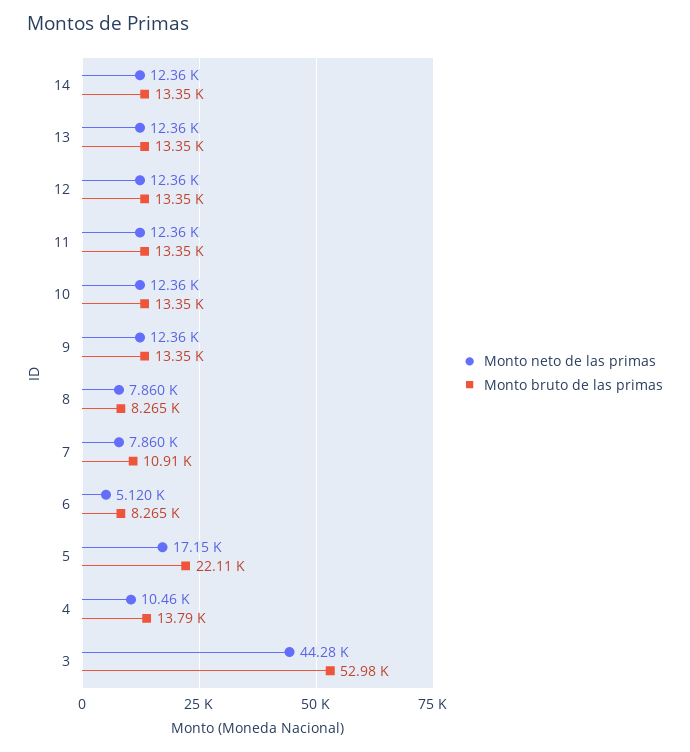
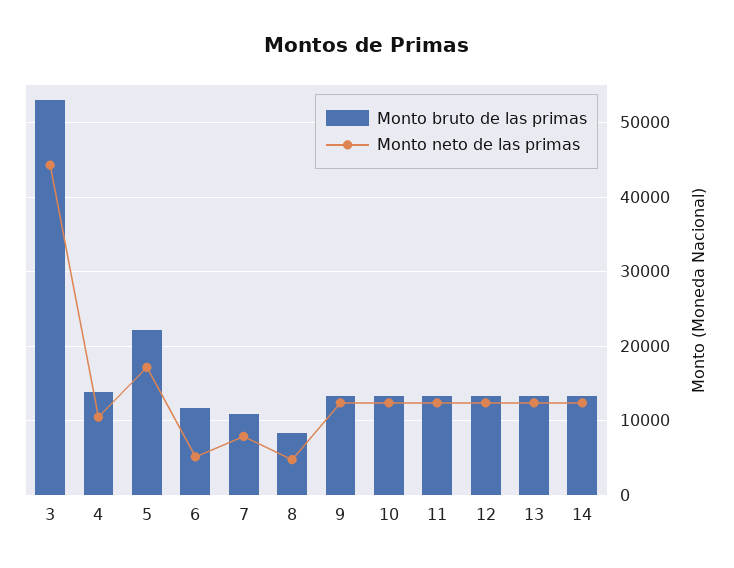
Monto neto de las primas, 8: 7860 -> 5000
Monto bruto de las primas, 6: 8265 -> 12000

